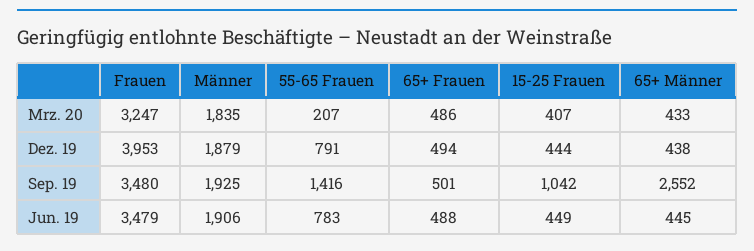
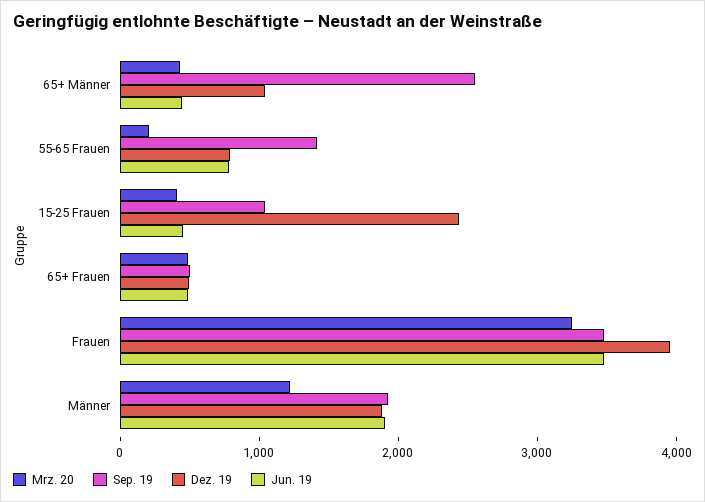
Mrz. 20, Männer: 1835 -> 1200
Dez. 19, 15-25 Frauen: 444 -> 2400
Dez. 19, 65+ Männer: 438 -> 1000

